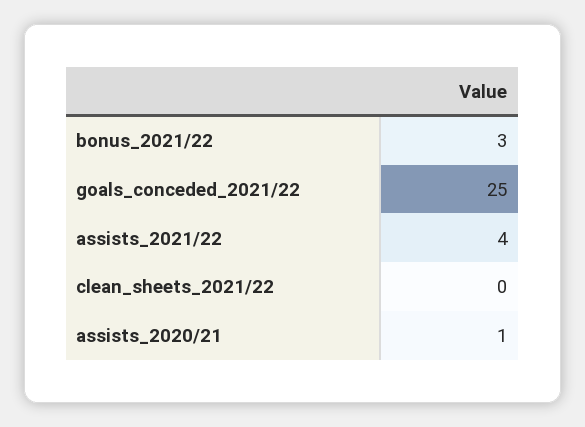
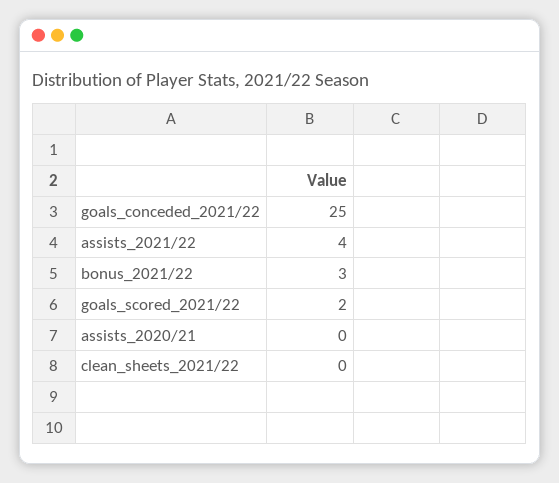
assists_2020/21: 1 -> 0
goals_scored_2021/22: none -> 2

